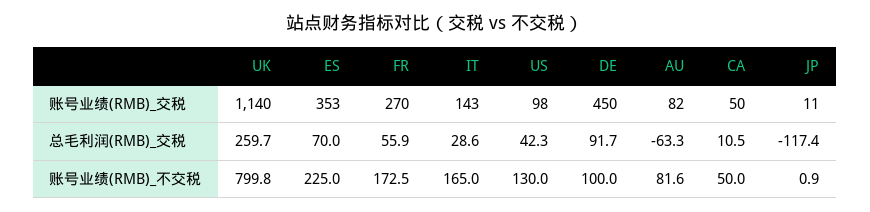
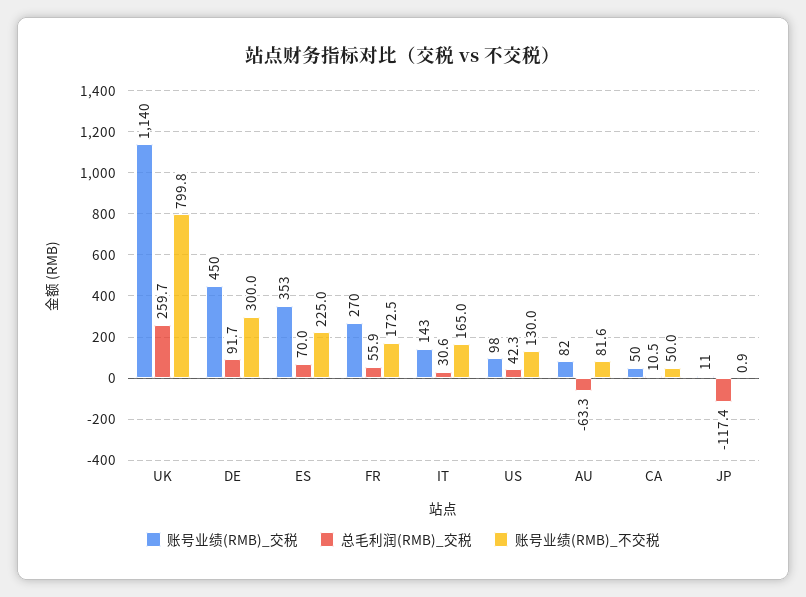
总毛利润(RMB)_交税, IT: 28.6 -> 30.6
账号业绩(RMB)_不交税, DE: 100 -> 300

